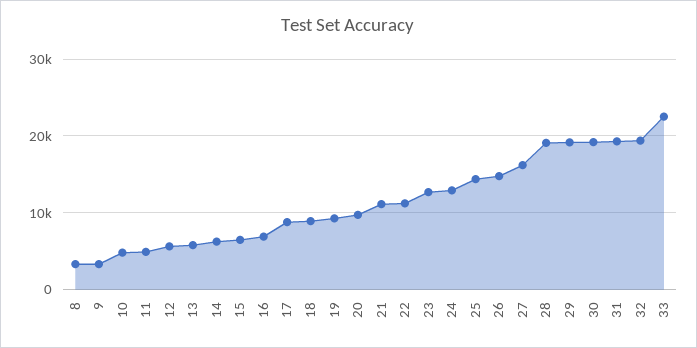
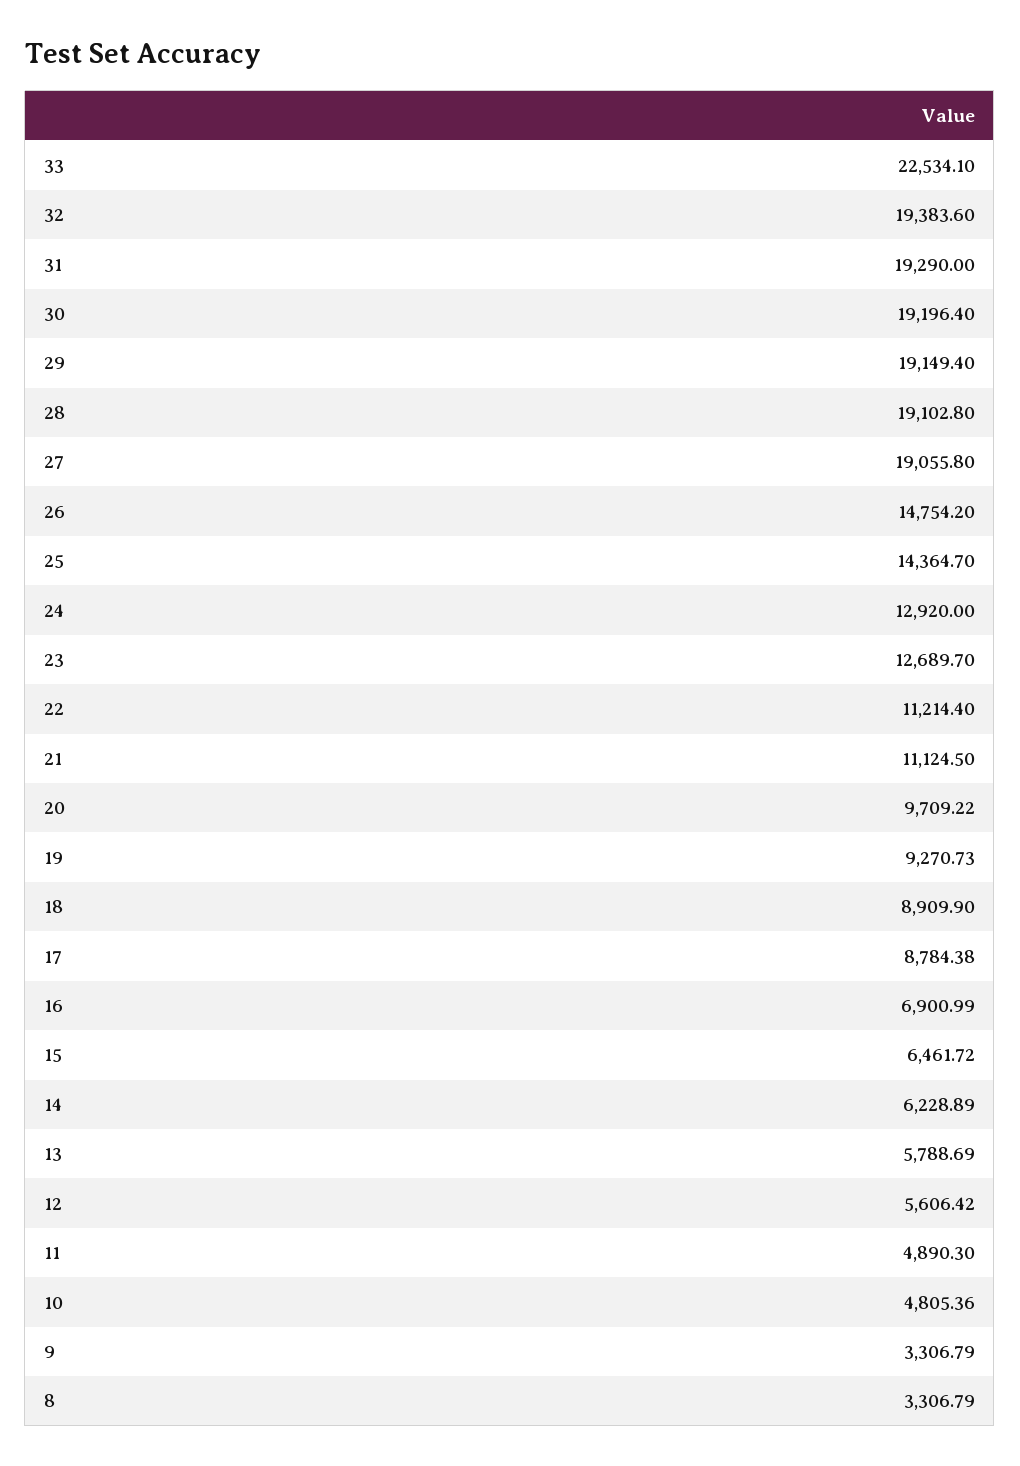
27: 16000 -> 19055.8

